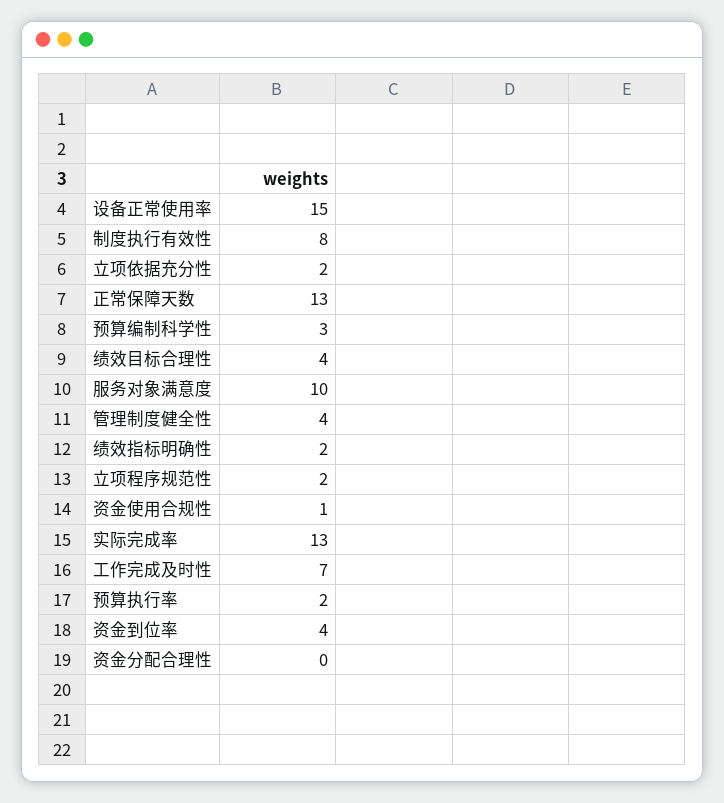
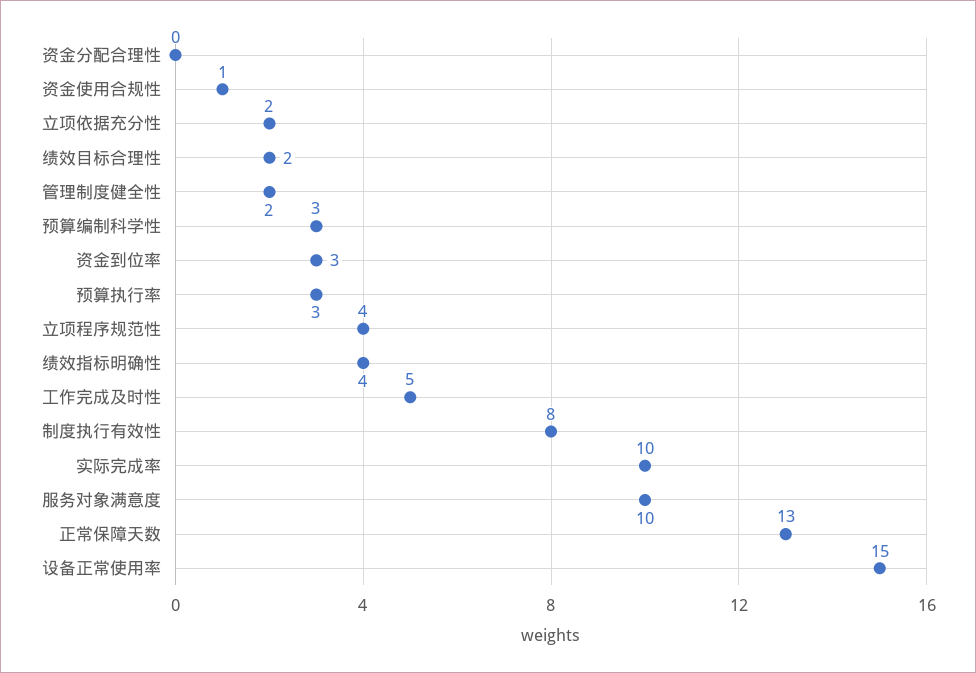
绩效目标合理性: 4 -> 2
管理制度健全性: 4 -> 2
绩效指标明确性: 2 -> 4
立项程序规范性: 2 -> 4
实际完成率: 13 -> 10
工作完成及时性: 7 -> 5
预算执行率: 2 -> 3
资金到位率: 4 -> 3

